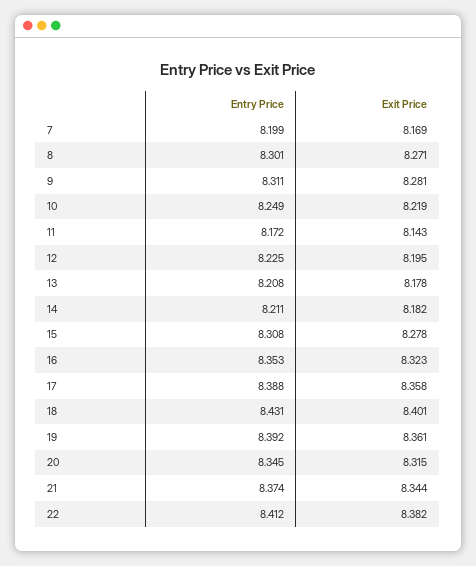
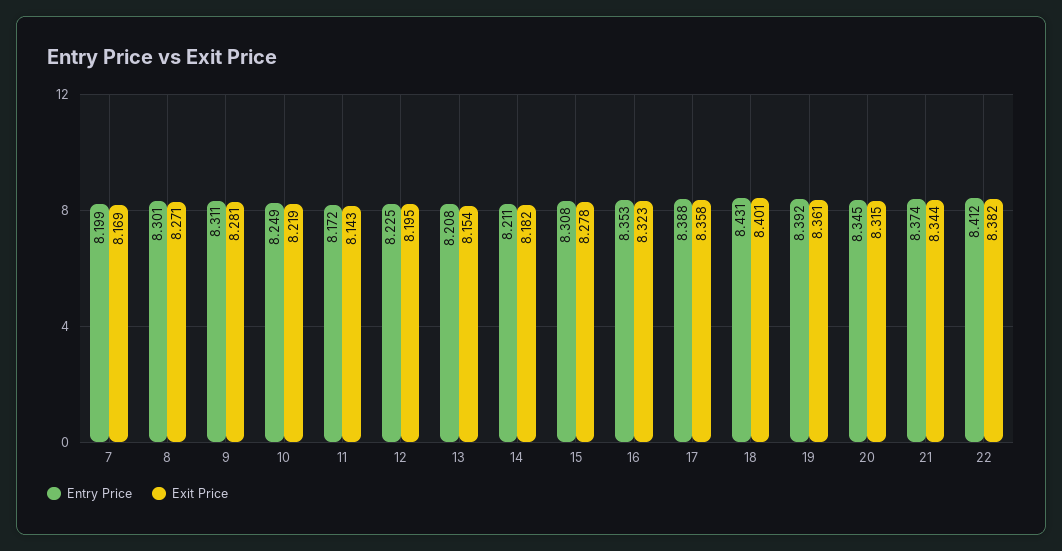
Exit Price, 13: 8.178 -> 8.154

